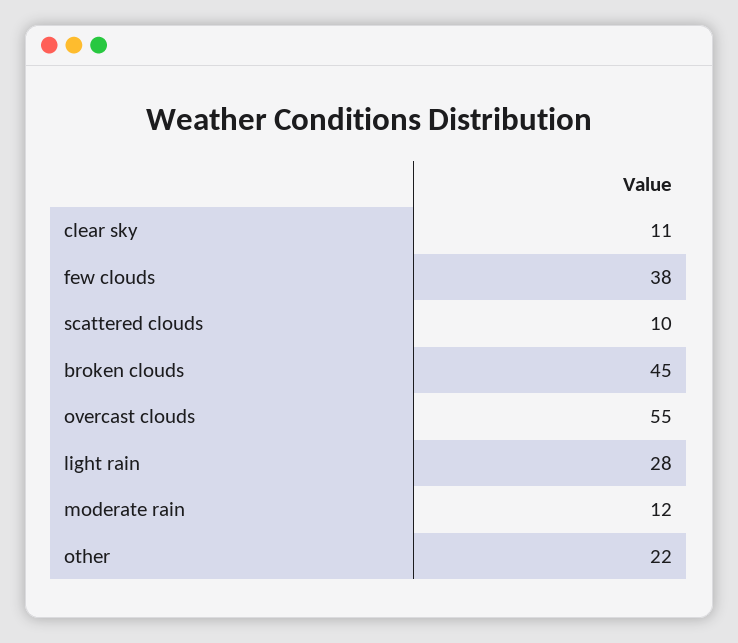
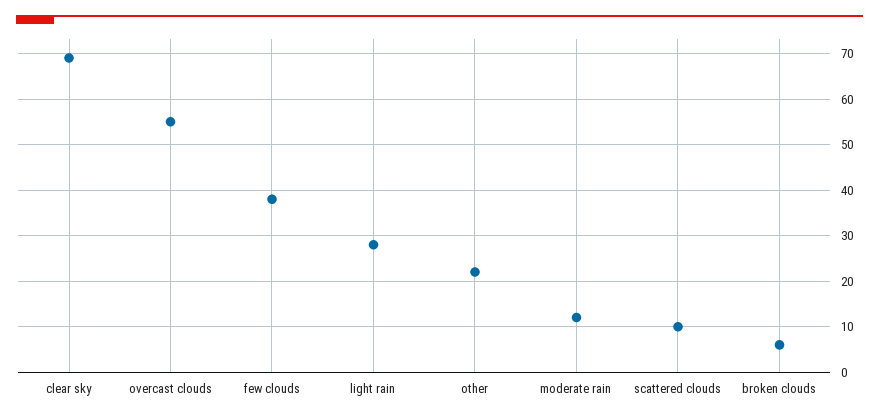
clear sky: 11 -> 70
broken clouds: 45 -> 5

